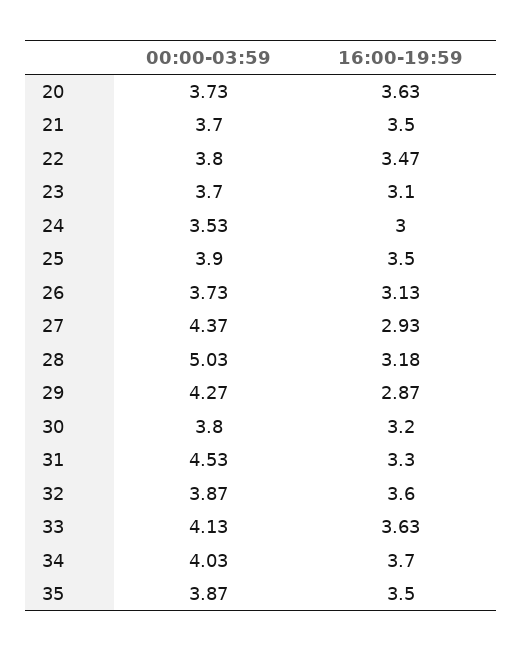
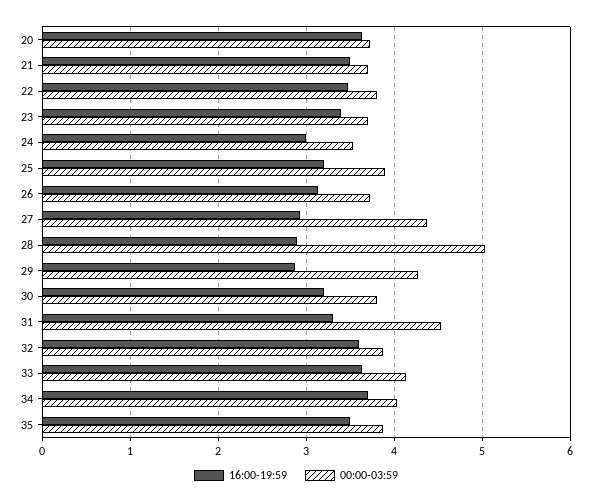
16:00-19:59, 23: 3.1 -> 3.4
16:00-19:59, 25: 3.5 -> 3.2
16:00-19:59, 28: 3.18 -> 2.9

